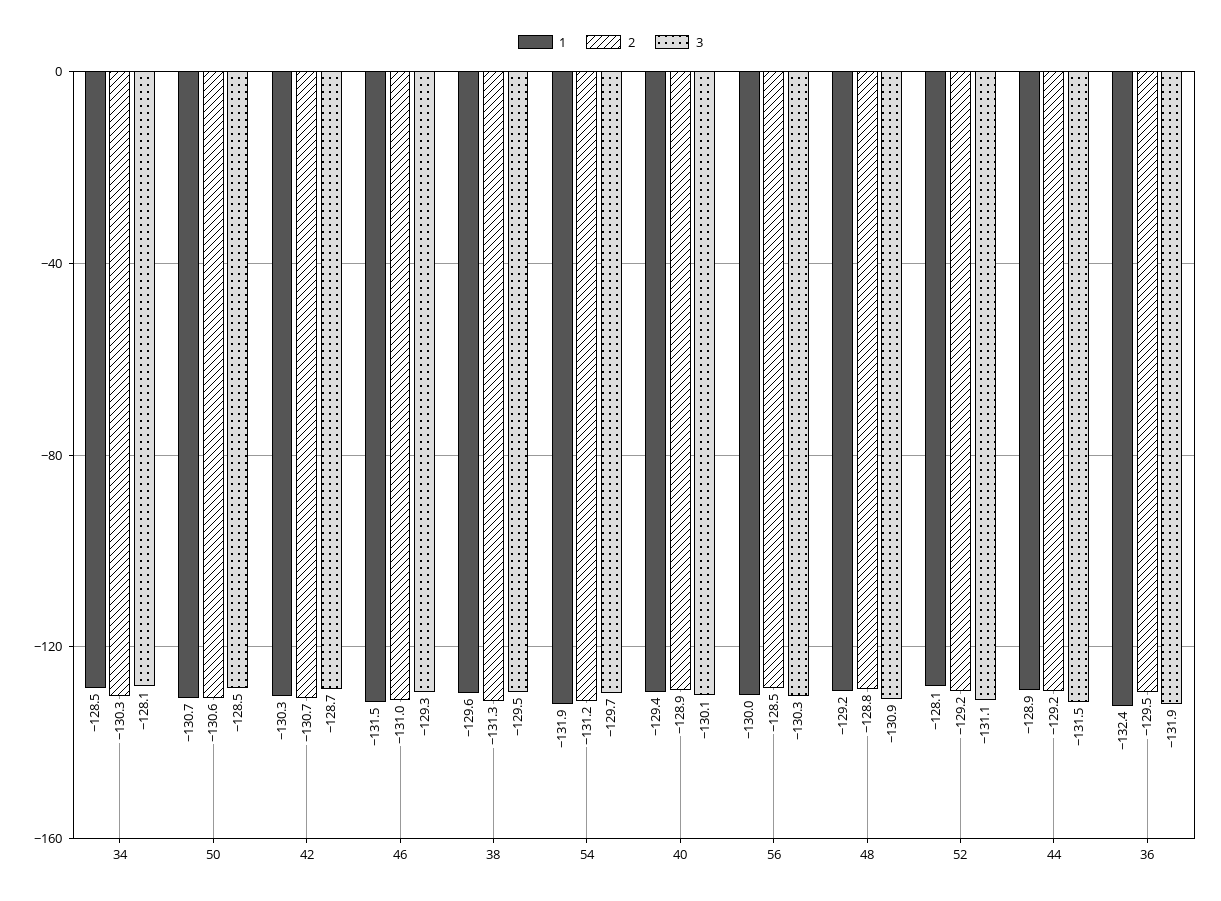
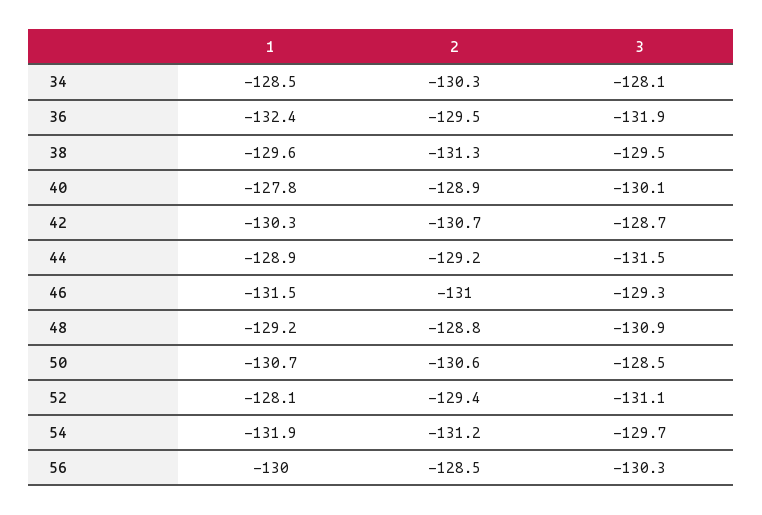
1, 40: -129.4 -> -127.8
2, 52: -129.2 -> -129.4

